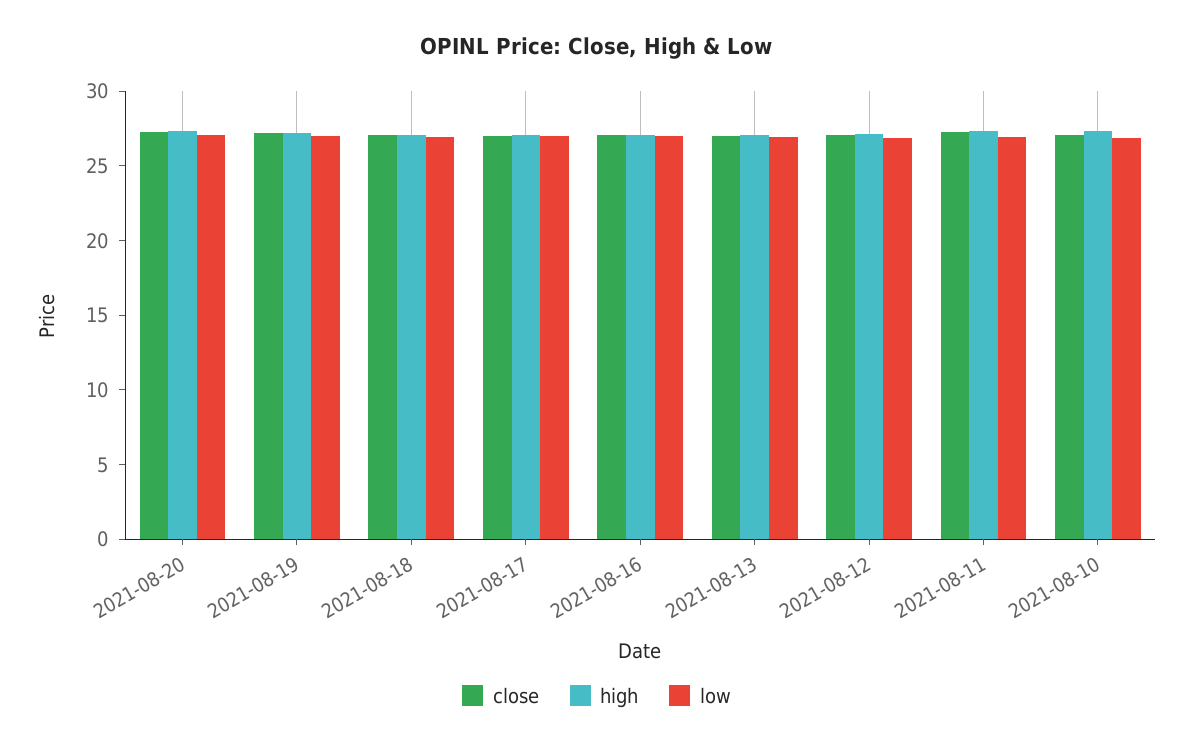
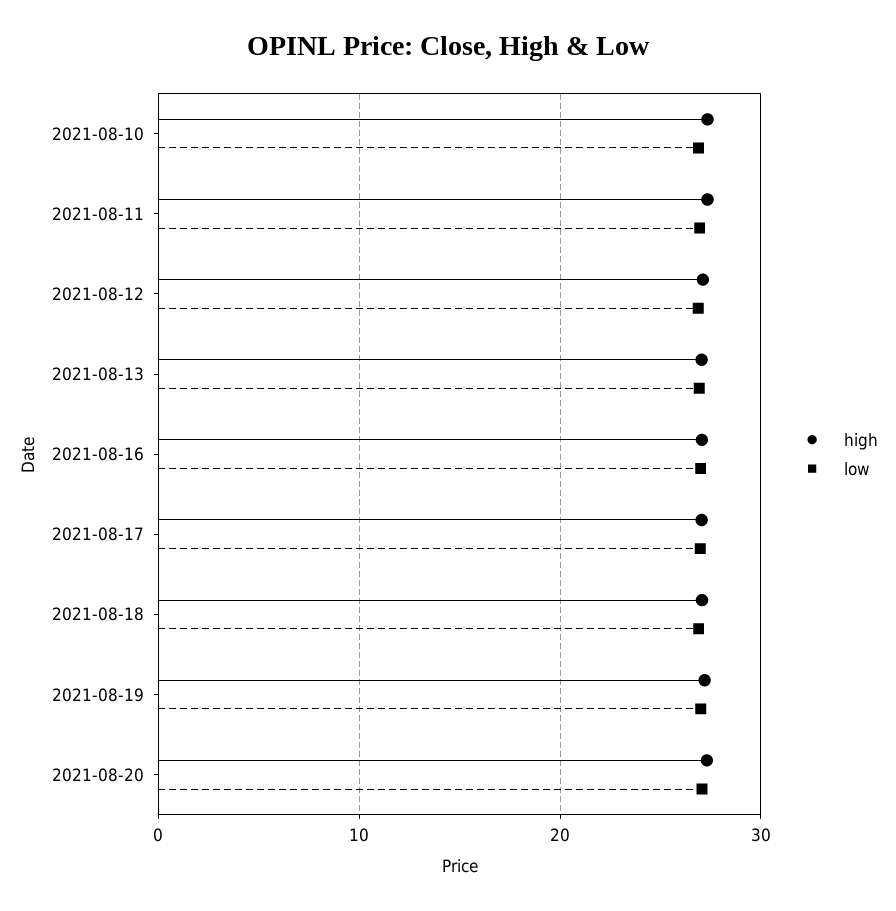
close, 2021-08-20: 27 -> none
close, 2021-08-19: 27 -> none
close, 2021-08-18: 27 -> none
close, 2021-08-17: 27 -> none
close, 2021-08-16: 27 -> none
close, 2021-08-13: 27 -> none
close, 2021-08-12: 27 -> none
close, 2021-08-11: 27 -> none
close, 2021-08-10: 27 -> none

